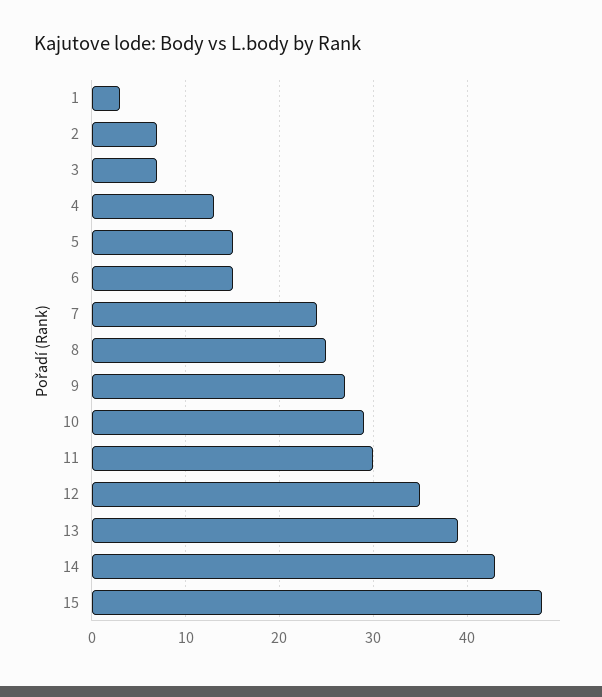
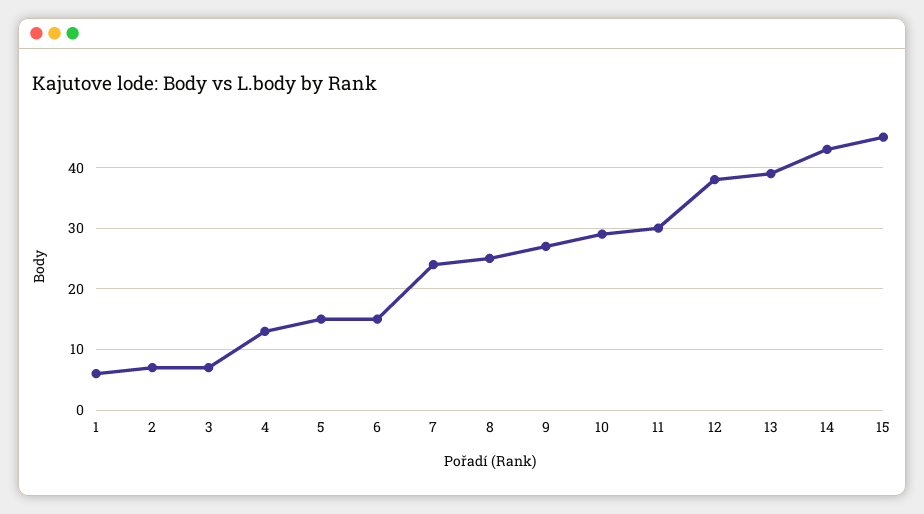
1: 3 -> 6
12: 35 -> 38
15: 48 -> 45

